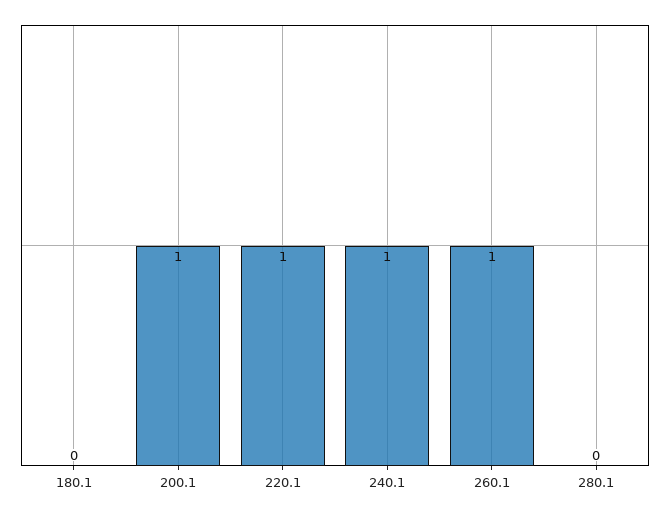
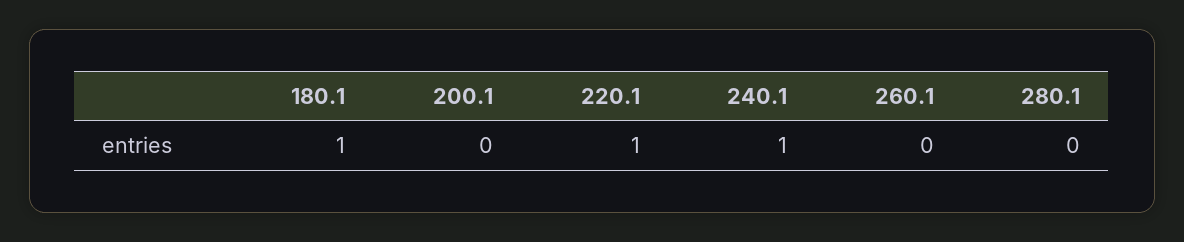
180.1: 0 -> 1
200.1: 1 -> 0
260.1: 1 -> 0

